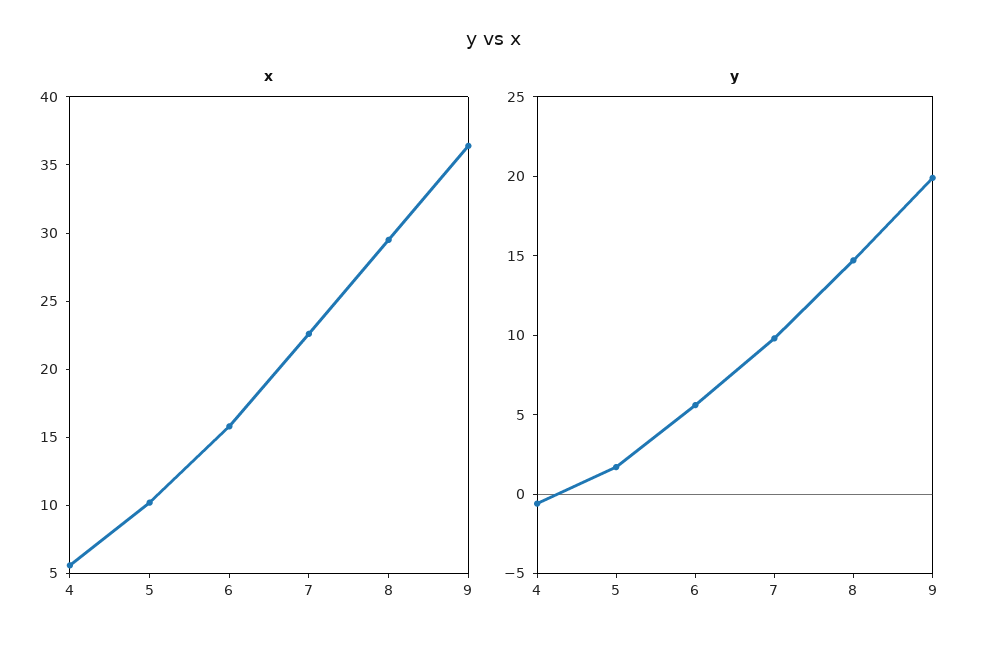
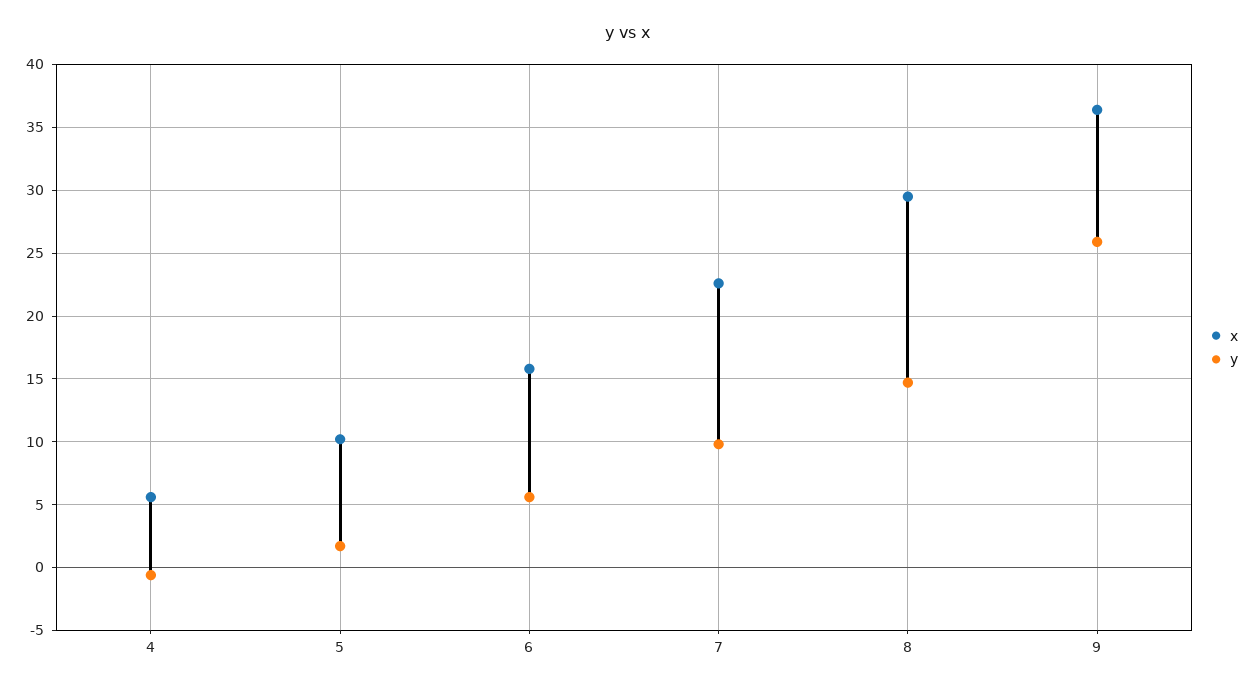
y, 9: 20 -> 26

